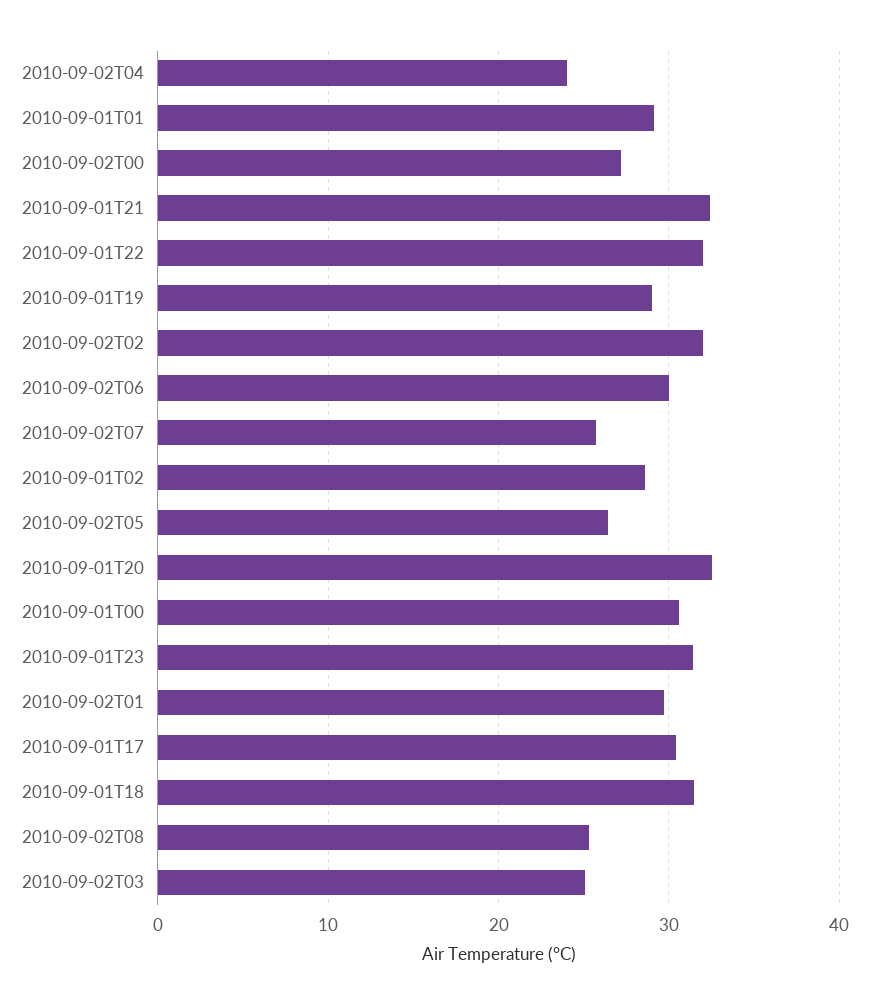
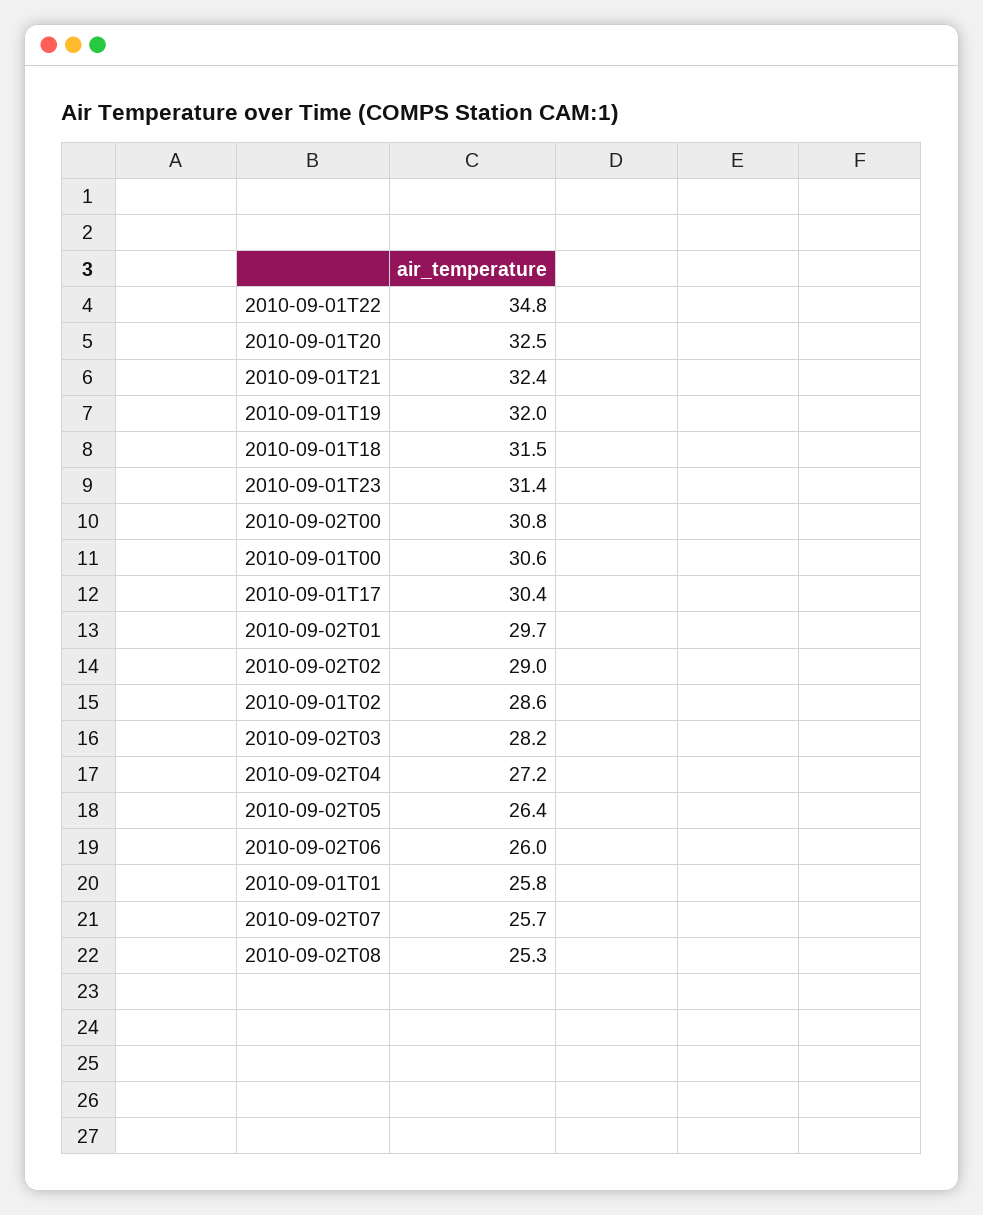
2010-09-02T04: 24 -> 27.2
2010-09-01T01: 29 -> 25.8
2010-09-02T00: 27 -> 30.8
2010-09-01T22: 32 -> 34.8
2010-09-01T19: 29 -> 32
2010-09-02T02: 32 -> 29
2010-09-02T06: 30 -> 26
2010-09-02T03: 25 -> 28.2

